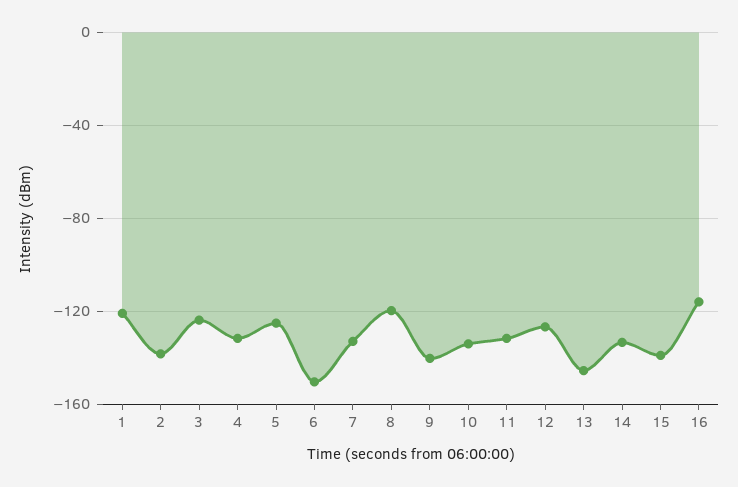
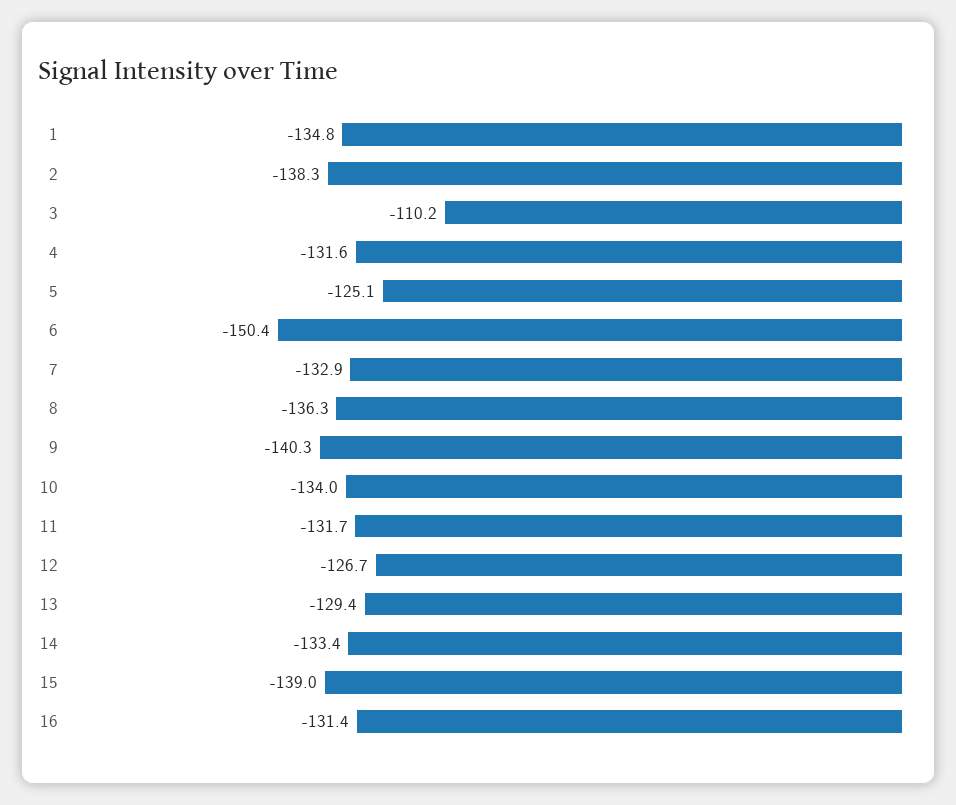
1: -120 -> -134.8
3: -125 -> -110.2
8: -120 -> -136.3
13: -145 -> -129.4
16: -115 -> -131.4

